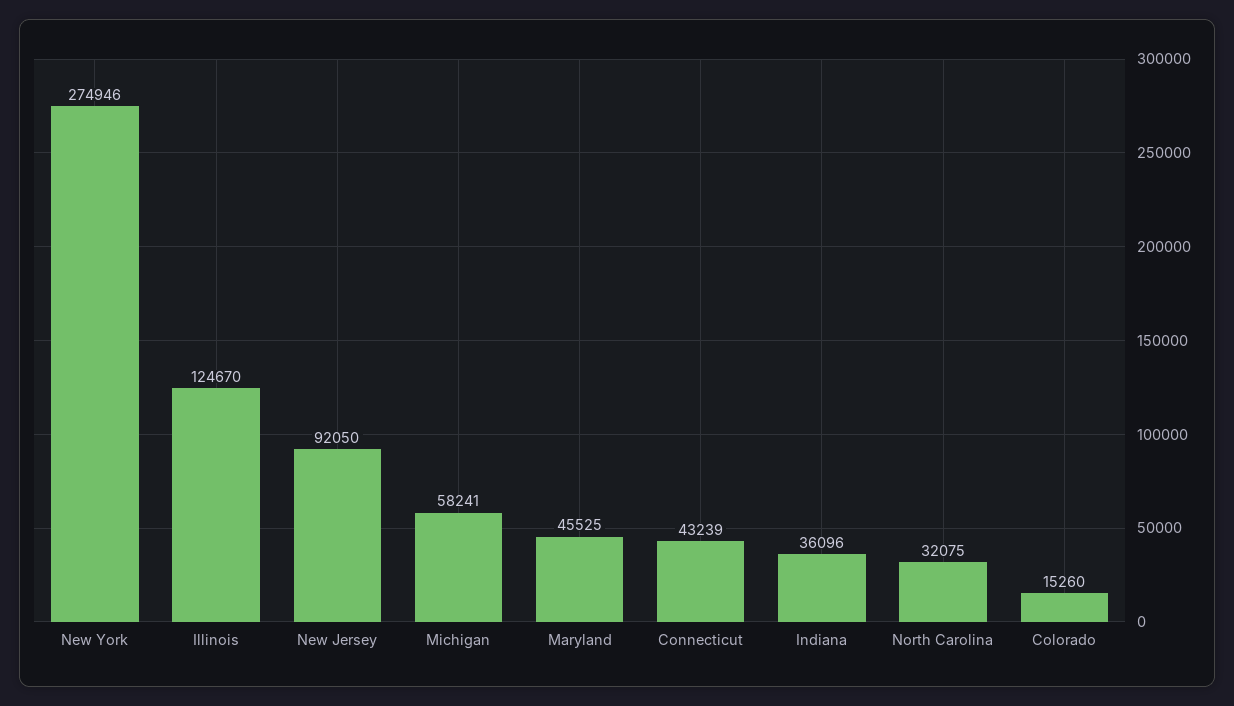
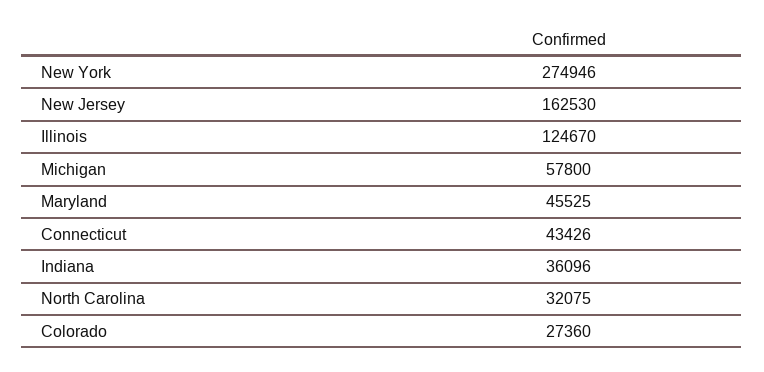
New Jersey: 92050 -> 162530
Michigan: 58241 -> 57800
Connecticut: 43239 -> 43426
Colorado: 15260 -> 27360

